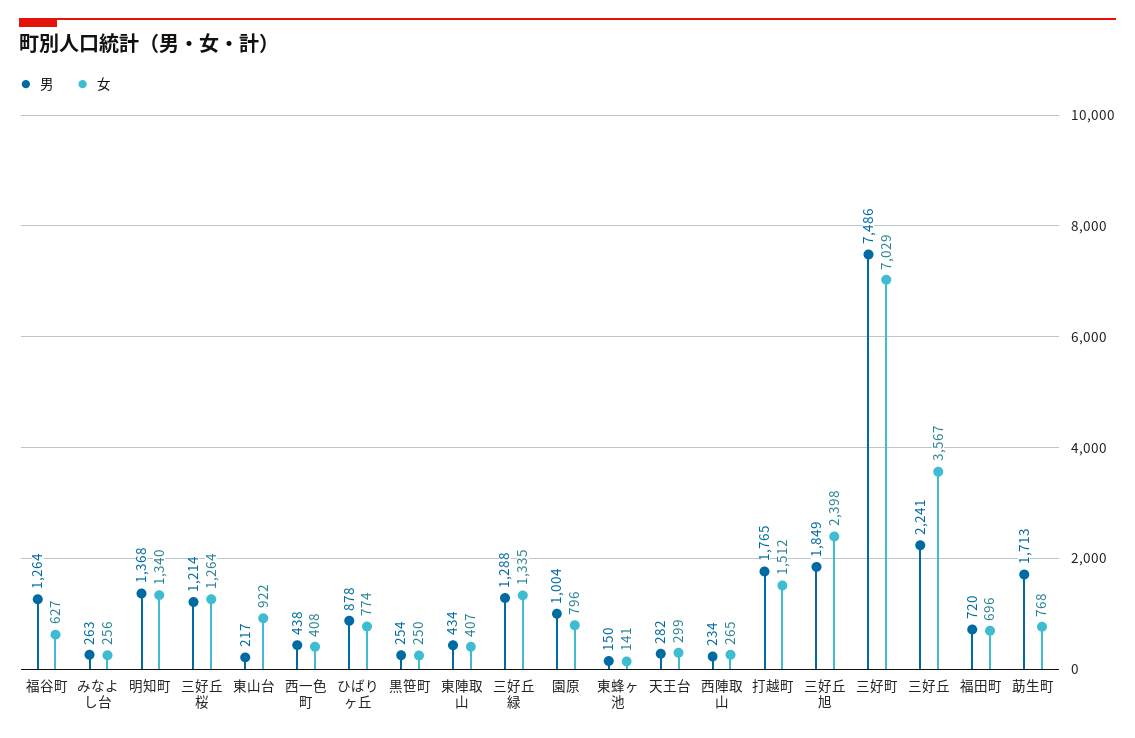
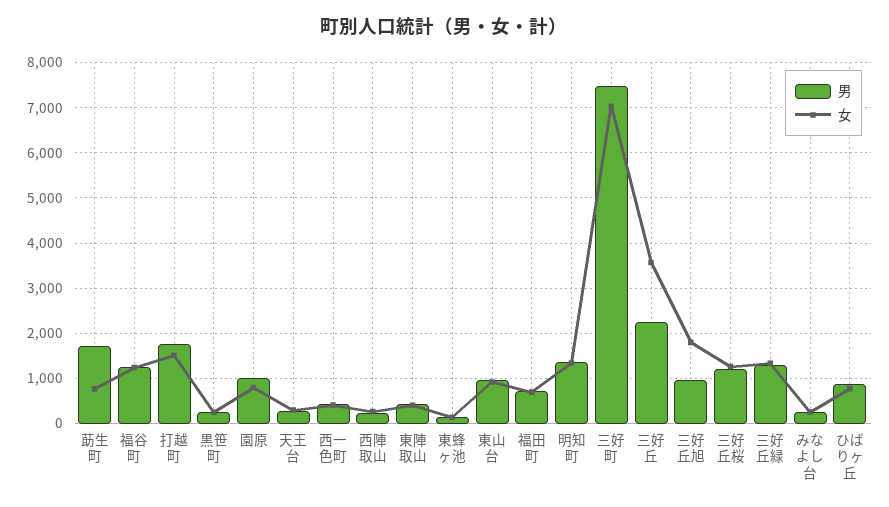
女, 福谷町: 627 -> 1200
男, 東山台: 217 -> 1000
男, 三好丘旭: 1849 -> 1000
女, 三好丘旭: 2398 -> 1800

